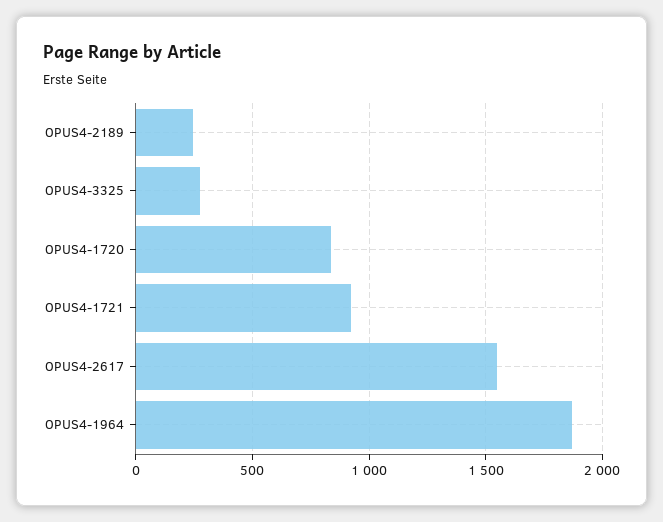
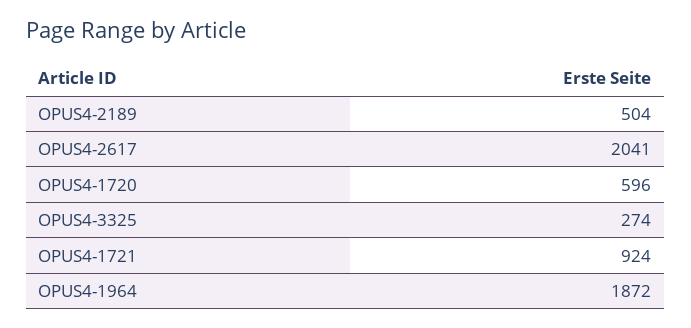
OPUS4-2189: 250 -> 504
OPUS4-1720: 850 -> 596
OPUS4-2617: 1550 -> 2041

